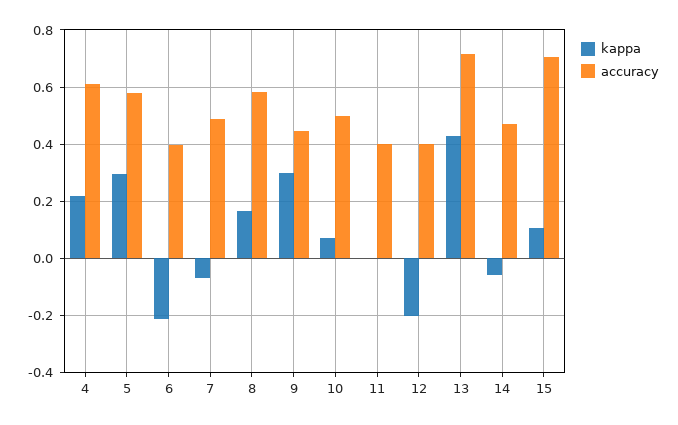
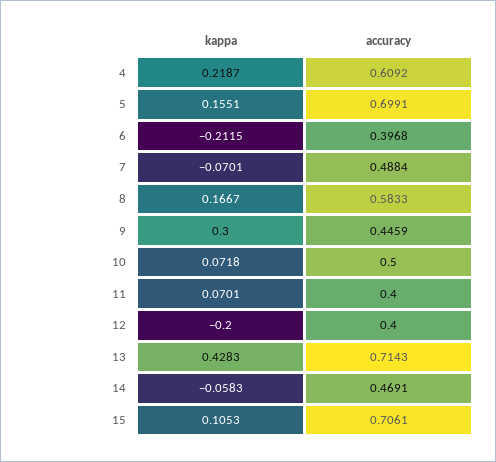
kappa, 5: 0.3 -> 0.1551
accuracy, 5: 0.575 -> 0.6991
kappa, 11: 0 -> 0.0701

